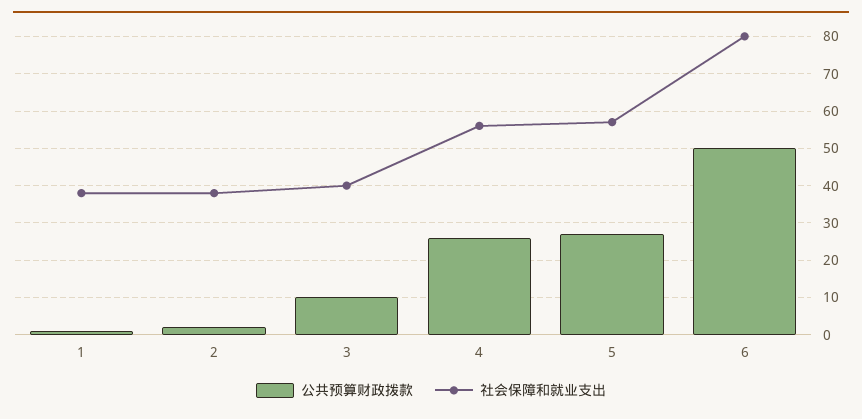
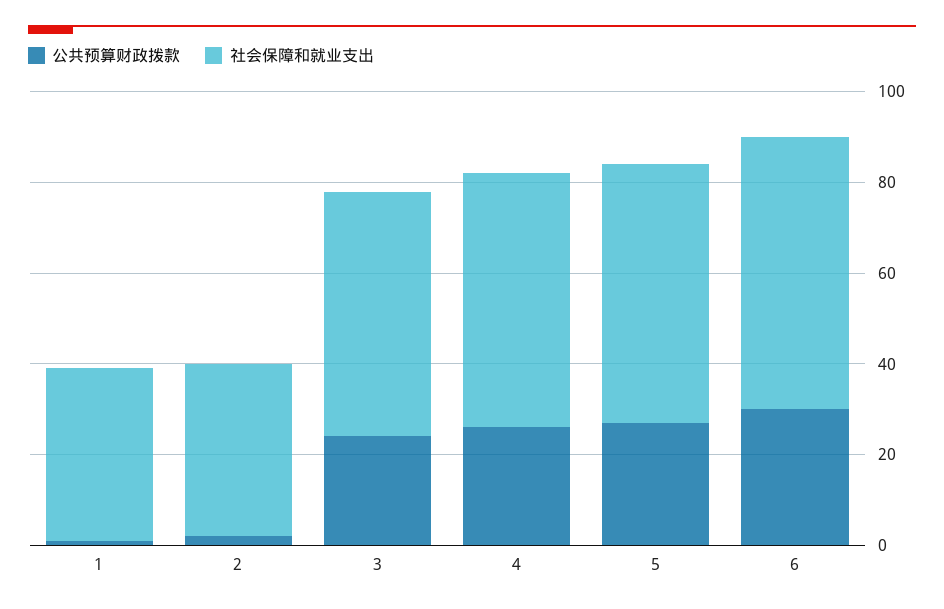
公共预算财政拨款, 3: 10 -> 25
社会保障和就业支出, 3: 40 -> 55
公共预算财政拨款, 6: 50 -> 30
社会保障和就业支出, 6: 80 -> 60

